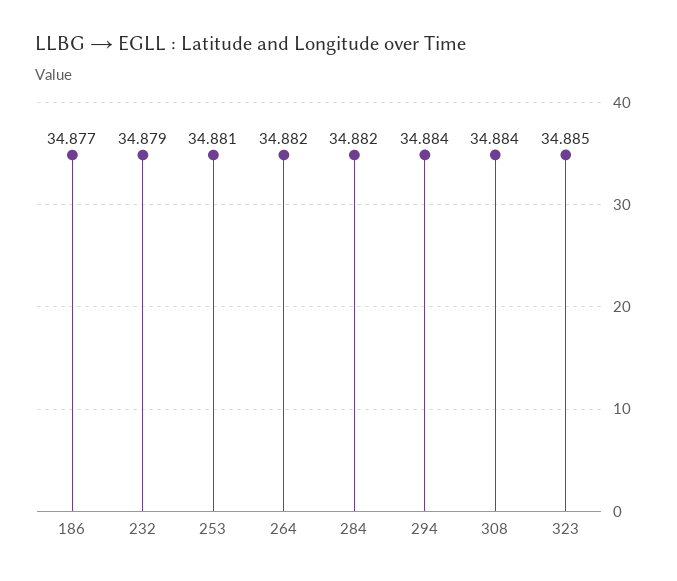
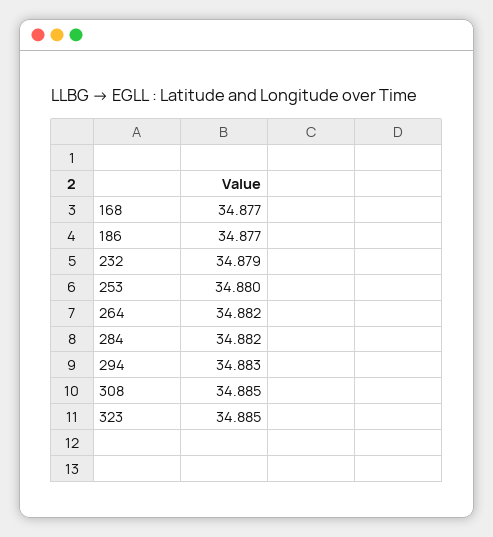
253: 34.881 -> 34.88
294: 34.884 -> 34.883
308: 34.884 -> 34.885
168: none -> 34.877

